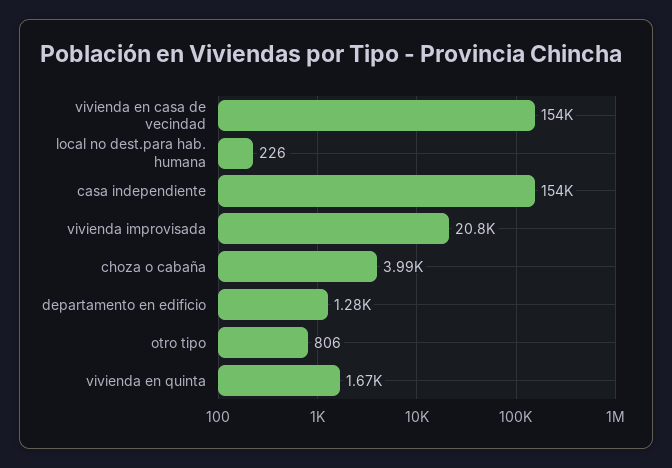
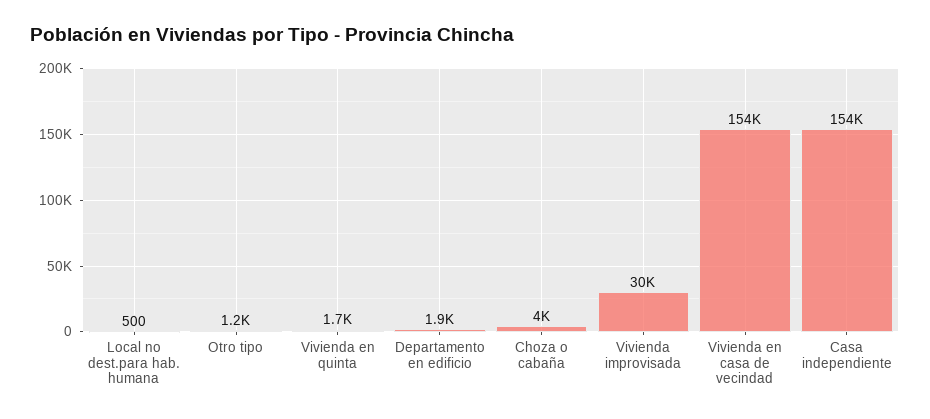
local no dest.para hab. humana: 226 -> 500
vivienda improvisada: 20800 -> 30000
departamento en edificio: 1280 -> 1900
otro tipo: 806 -> 1200

